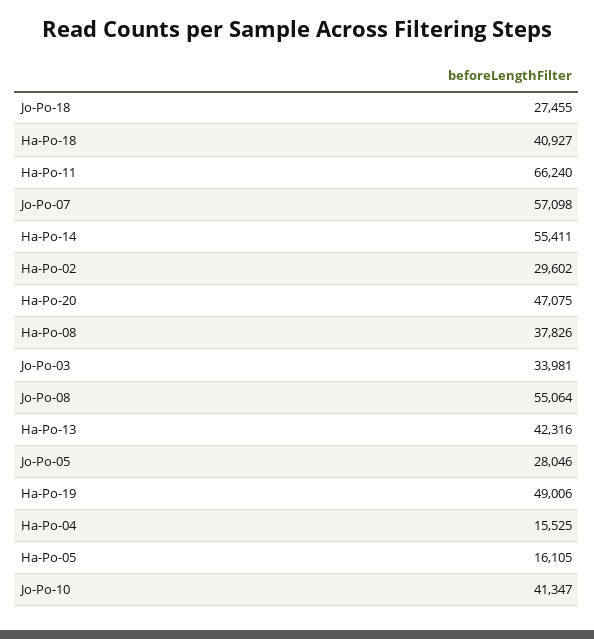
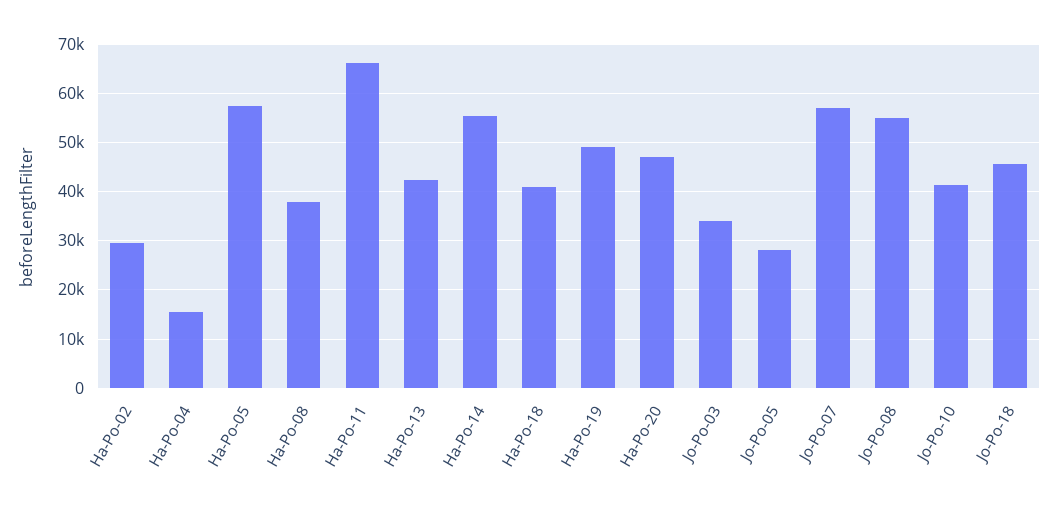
Jo-Po-18: 27455 -> 46000
Ha-Po-05: 16105 -> 58000

